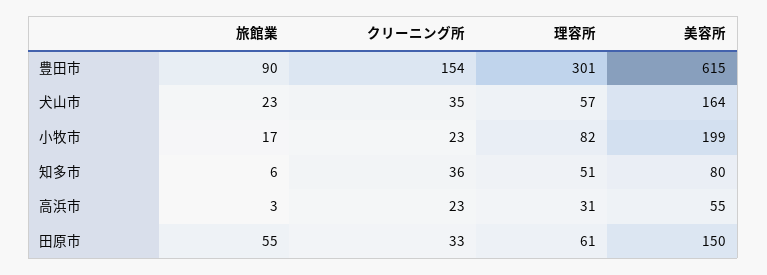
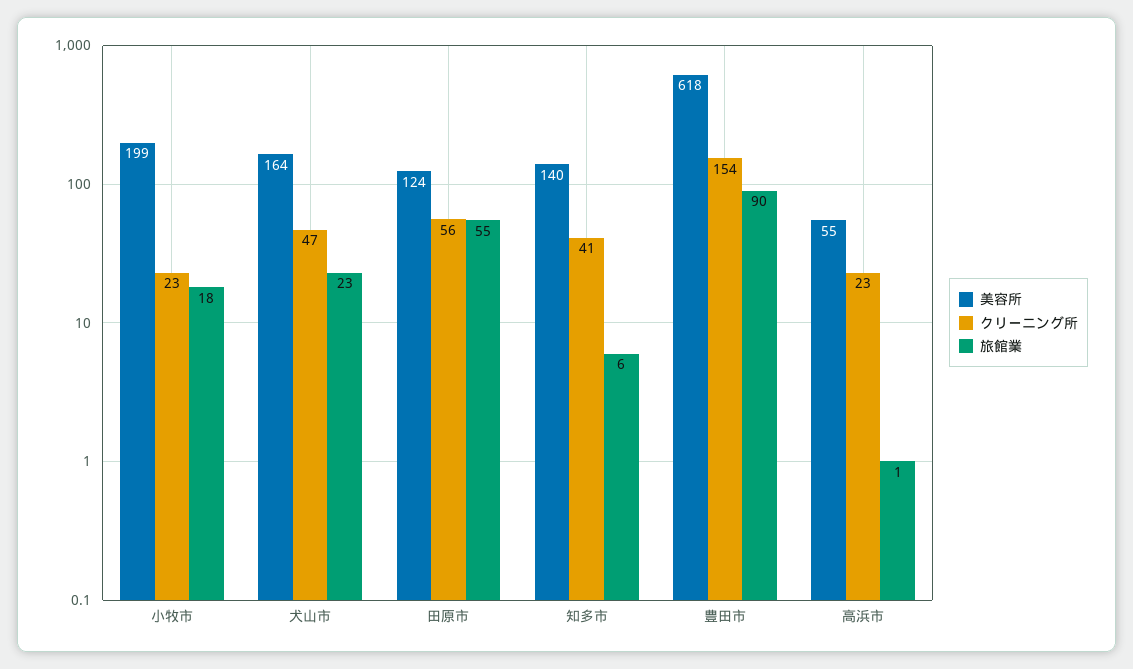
理容所, 豊田市: 301 -> none
美容所, 豊田市: 615 -> 618
クリーニング所, 犬山市: 35 -> 47
理容所, 犬山市: 57 -> none
旅館業, 小牧市: 17 -> 18
理容所, 小牧市: 82 -> none
クリーニング所, 知多市: 36 -> 41
理容所, 知多市: 51 -> none
美容所, 知多市: 80 -> 140
旅館業, 高浜市: 3 -> 1
理容所, 高浜市: 31 -> none
クリーニング所, 田原市: 33 -> 56
理容所, 田原市: 61 -> none
美容所, 田原市: 150 -> 124

